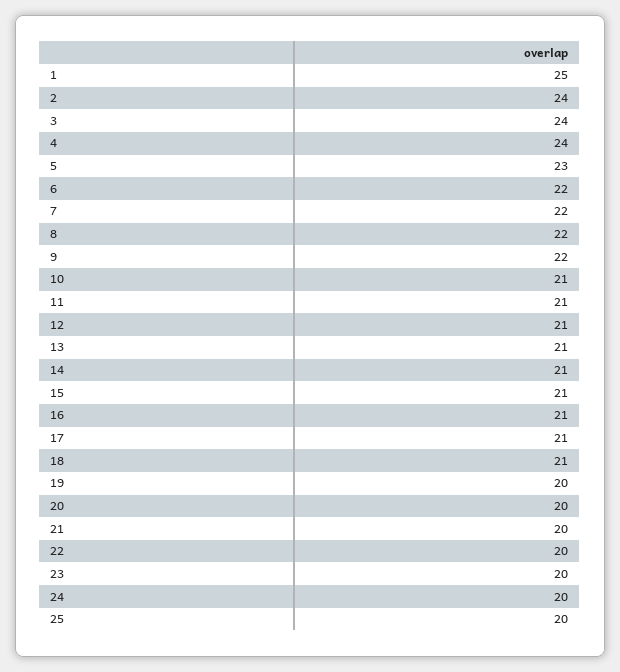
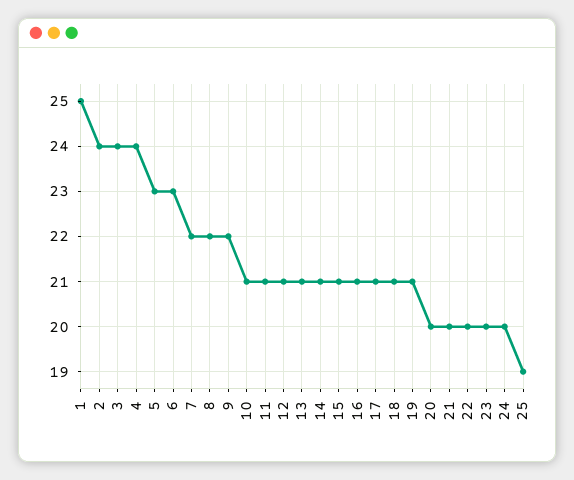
6: 22 -> 23
19: 20 -> 21
25: 20 -> 19

